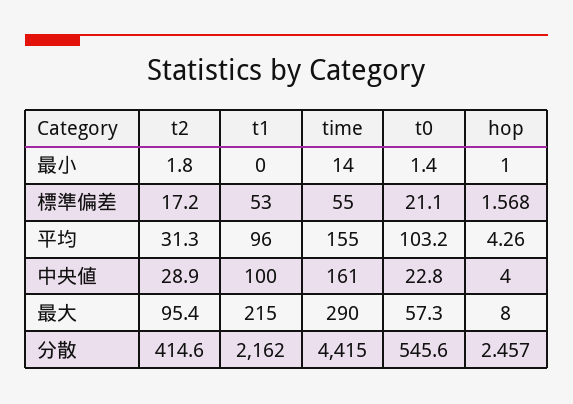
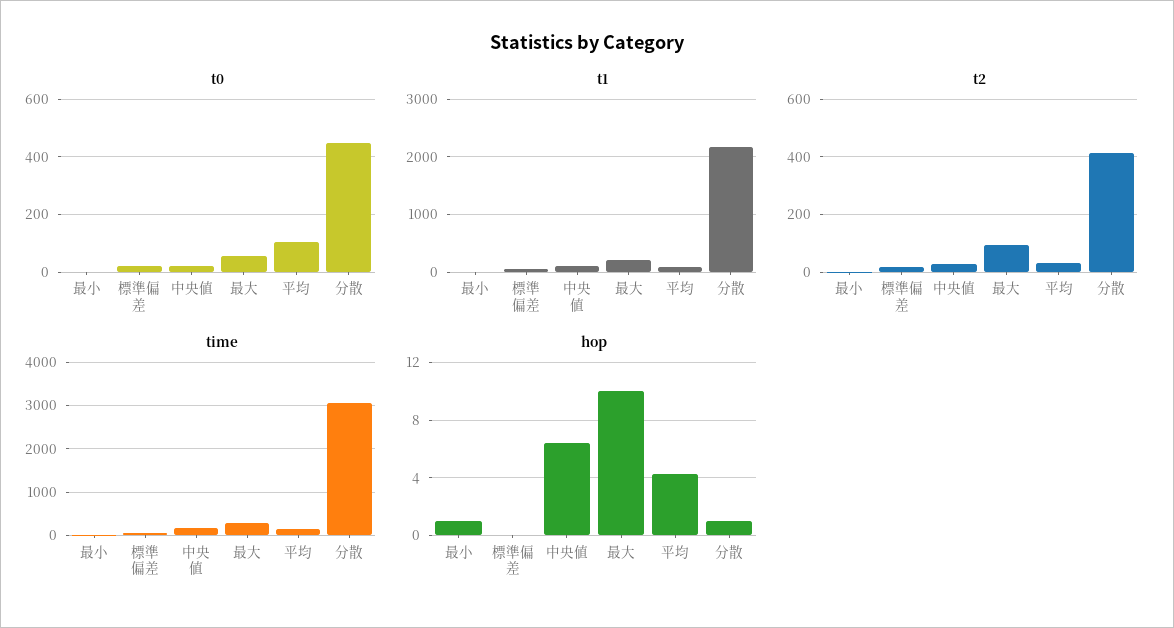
hop, 標準偏差: 1.568 -> 0
hop, 中央値: 4 -> 6.5
hop, 最大: 8 -> 10
time, 分散: 4415 -> 3000
t0, 分散: 545.6 -> 450
hop, 分散: 2.457 -> 1

